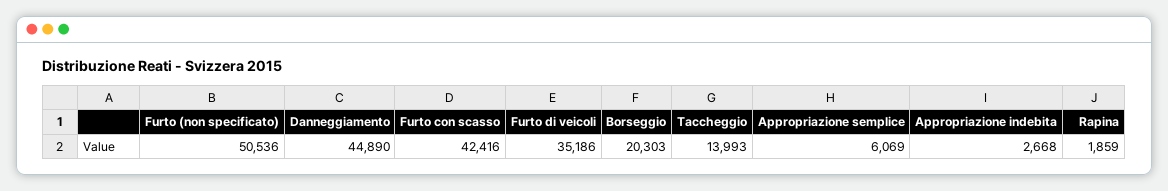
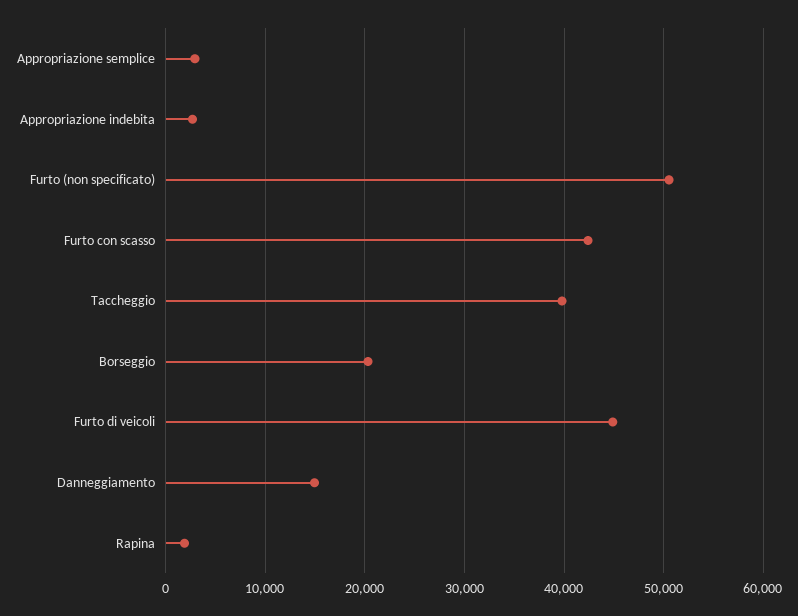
Danneggiamento: 44890 -> 15000
Furto di veicoli: 35186 -> 45000
Taccheggio: 13993 -> 40000
Appropriazione semplice: 6069 -> 3000

